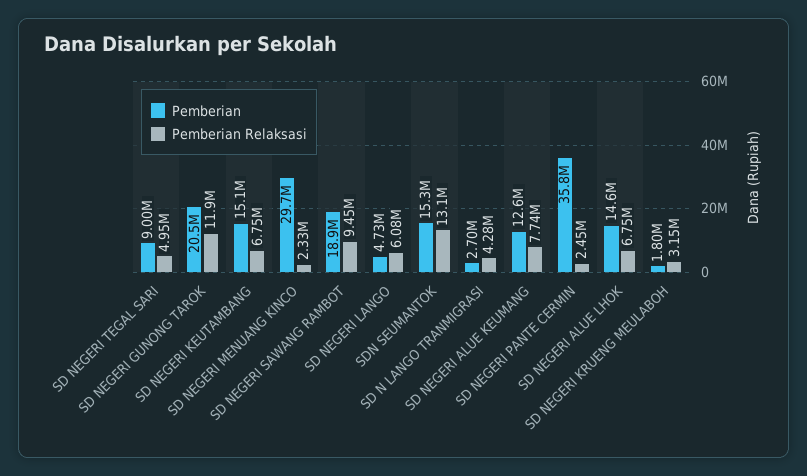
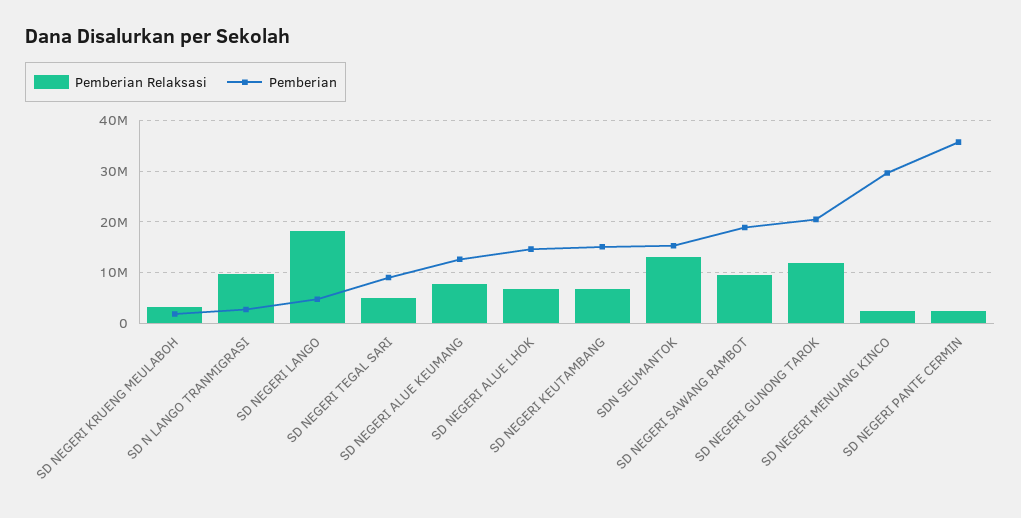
Pemberian Relaksasi, SD NEGERI LANGO: 6080000 -> 18000000
Pemberian Relaksasi, SD N LANGO TRANMIGRASI: 4280000 -> 10000000

